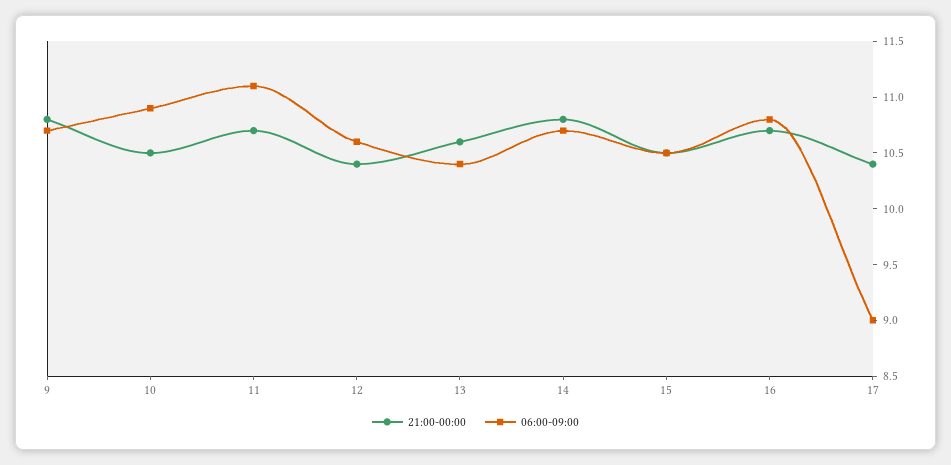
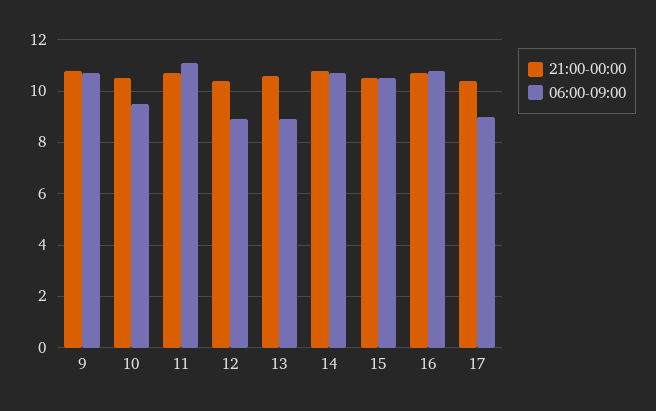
06:00-09:00, 10: 10.9 -> 9.5
06:00-09:00, 12: 10.6 -> 9
06:00-09:00, 13: 10.4 -> 9

